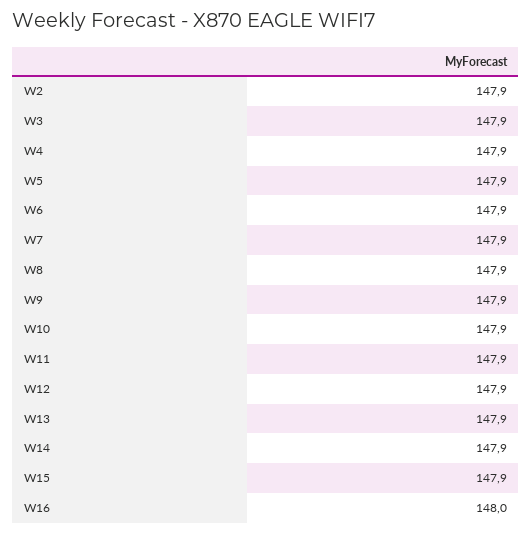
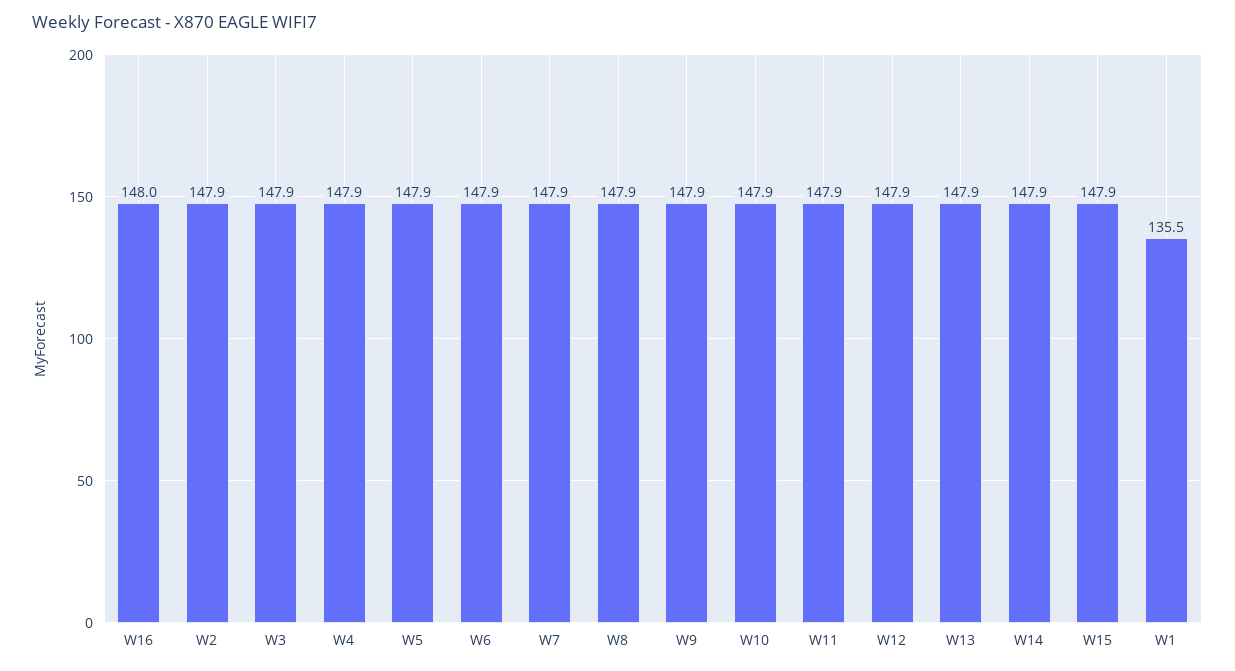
W1: none -> 135.5

